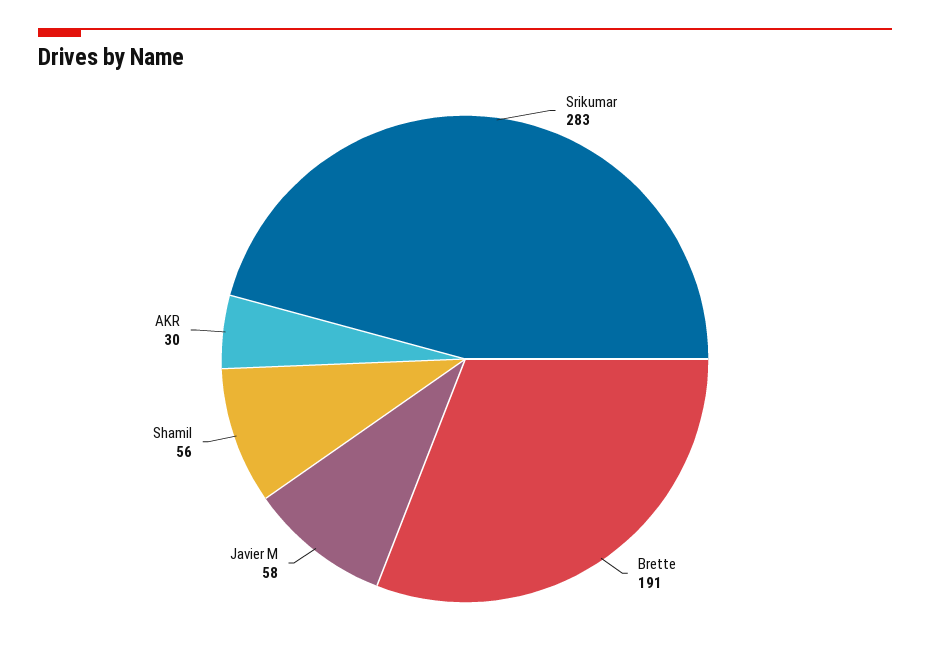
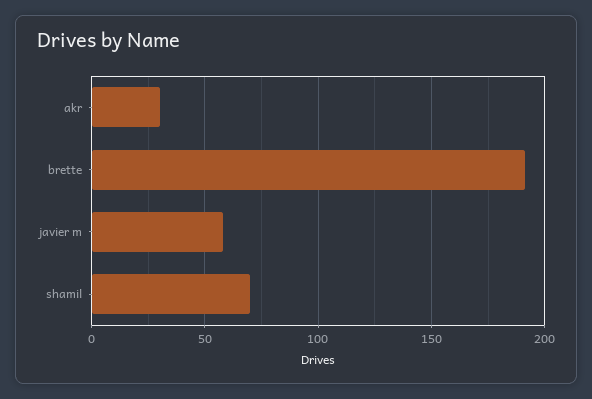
Srikumar: 283 -> none
Shamil: 56 -> 70

